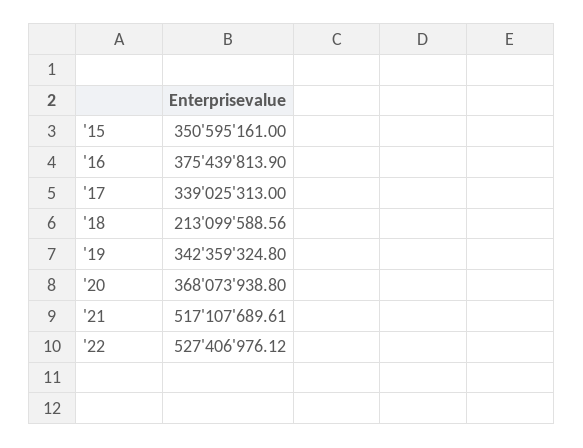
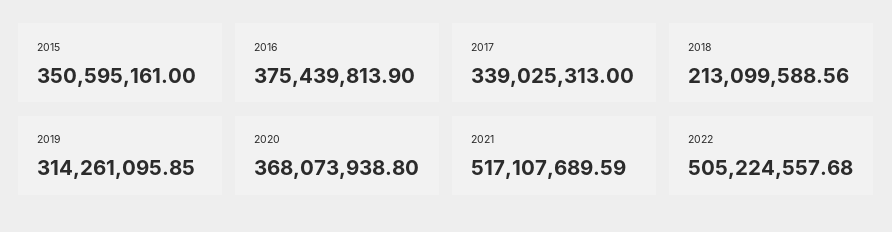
'19: 342359324.8 -> 314261095.85
'21: 517107689.61 -> 517107689.59
'22: 527406976.12 -> 505224557.68

